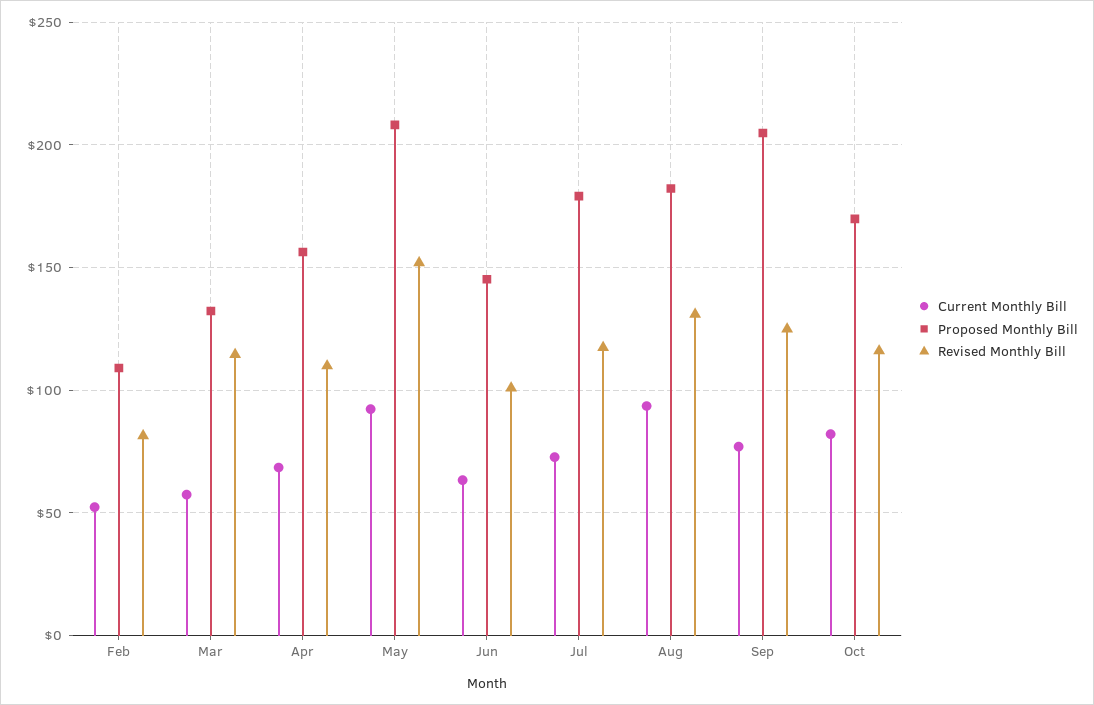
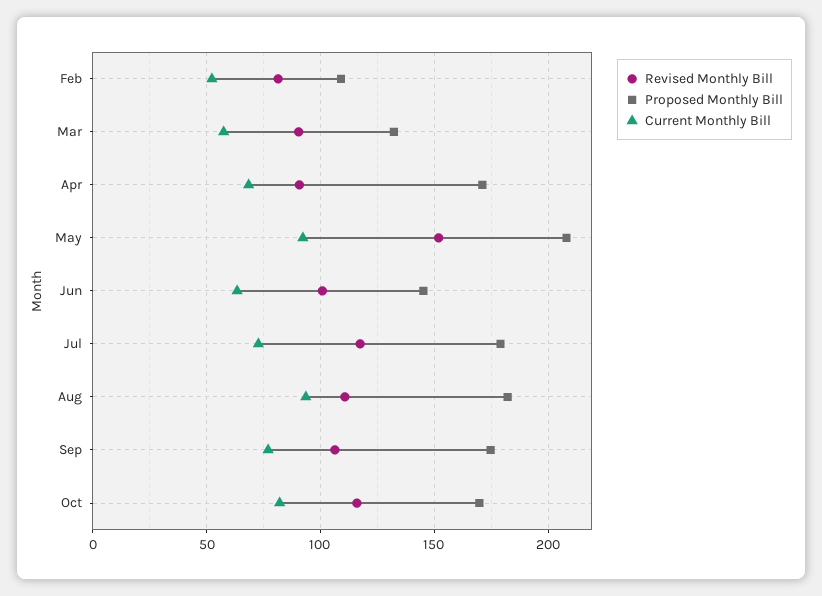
Revised Monthly Bill, Mar: 115 -> 90
Proposed Monthly Bill, Apr: 155 -> 170
Revised Monthly Bill, Apr: 110 -> 90
Revised Monthly Bill, Aug: 130 -> 110
Proposed Monthly Bill, Sep: 205 -> 175
Revised Monthly Bill, Sep: 125 -> 105

